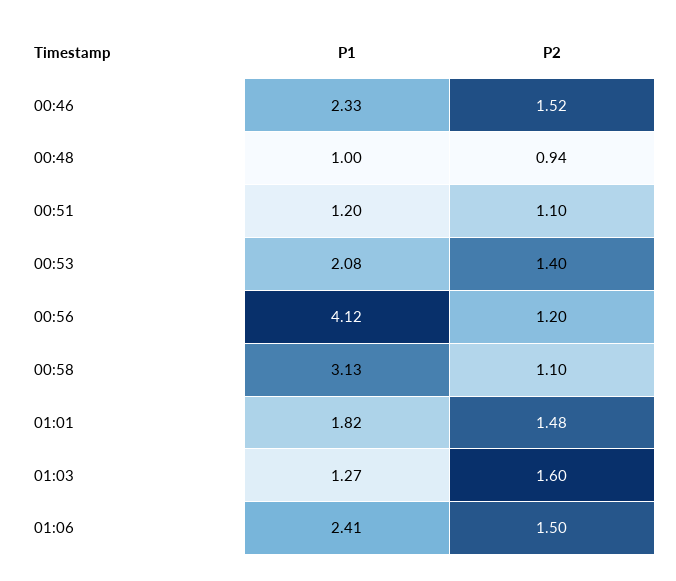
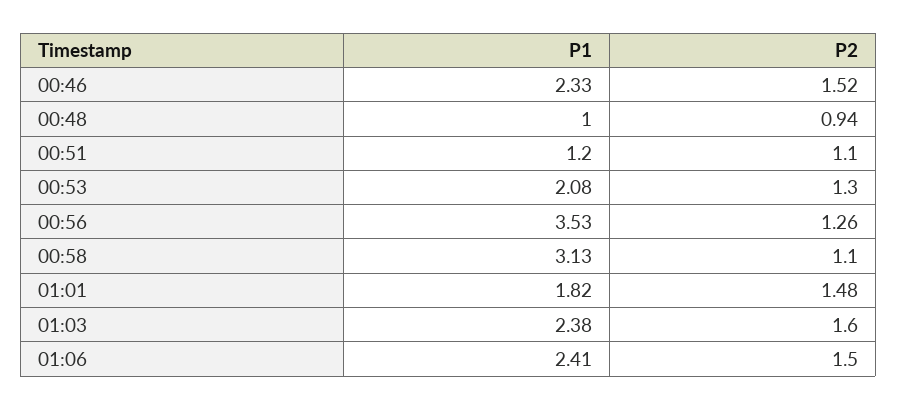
P2, 00:53: 1.4 -> 1.3
P1, 00:56: 4.12 -> 3.53
P2, 00:56: 1.2 -> 1.26
P1, 01:03: 1.27 -> 2.38

